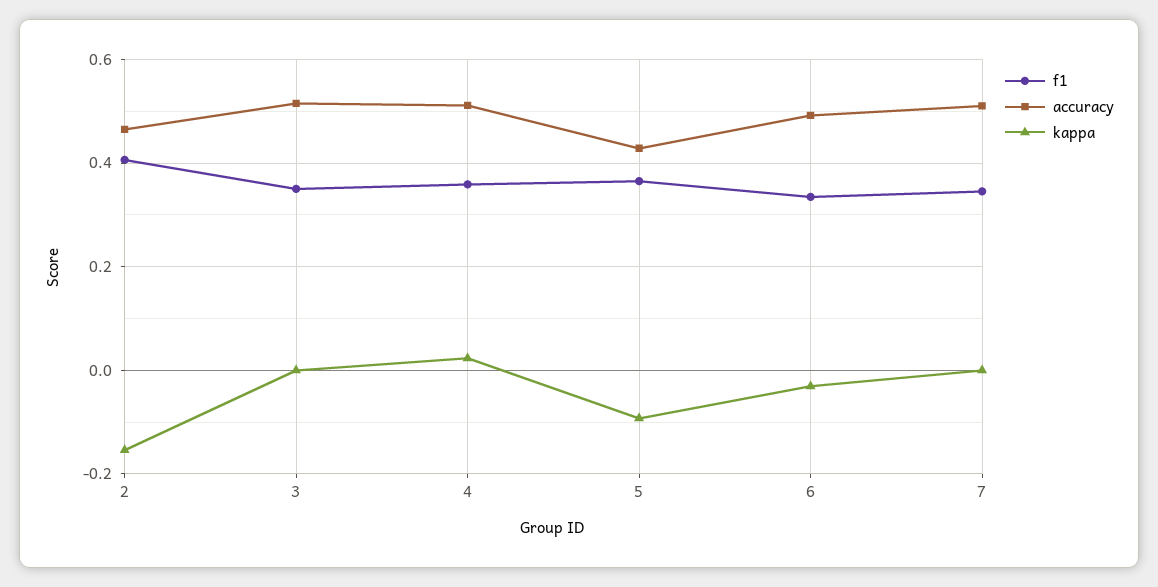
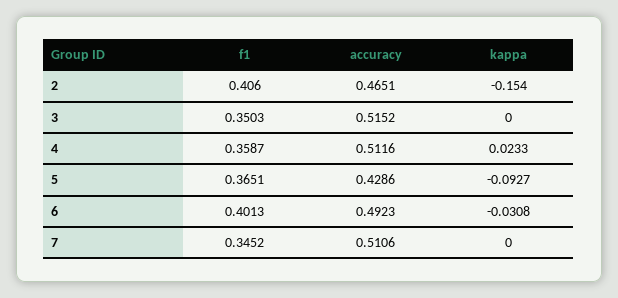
f1, 6: 0.34 -> 0.4013

